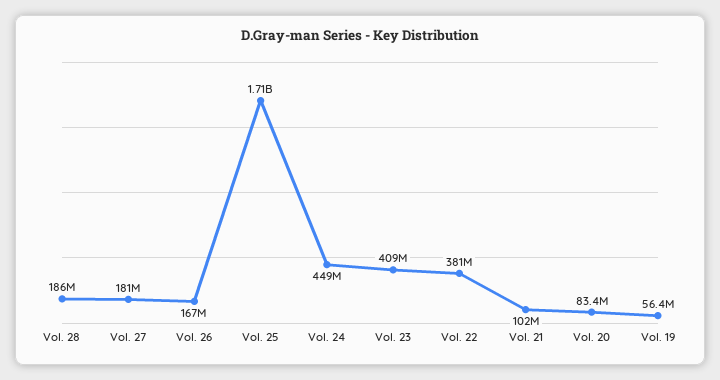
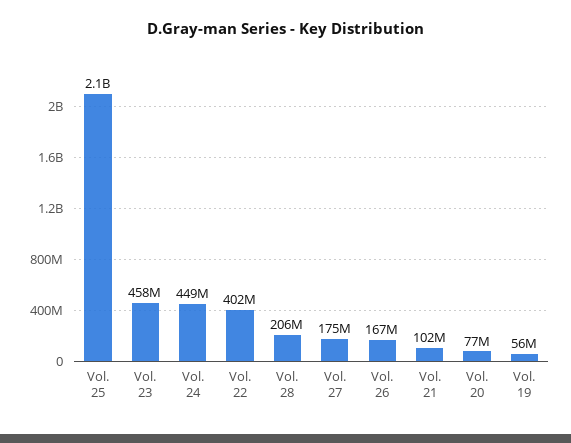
Vol. 28: 186000000 -> 206000000
Vol. 27: 181000000 -> 175000000
Vol. 25: 1710000000 -> 2100000000
Vol. 23: 409000000 -> 458000000
Vol. 22: 381000000 -> 402000000
Vol. 20: 83400000 -> 77000000

